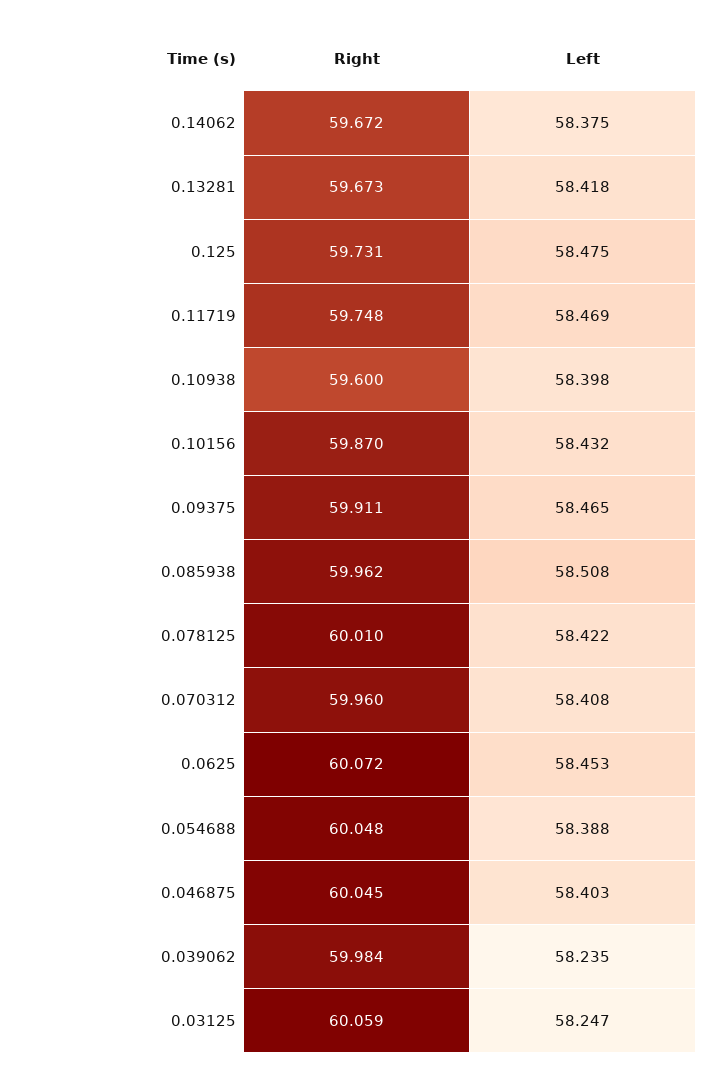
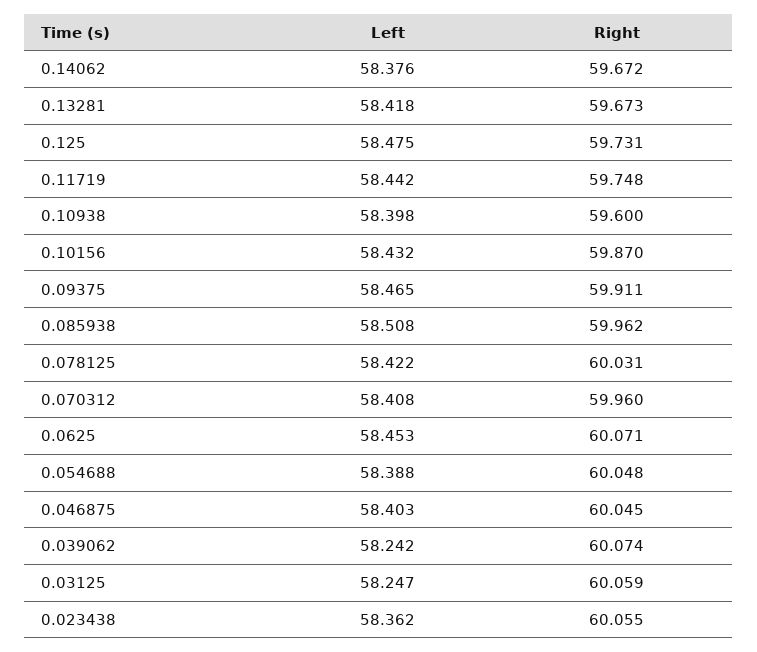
Left, 0.14062: 58.375 -> 58.376
Left, 0.11719: 58.469 -> 58.442
Right, 0.078125: 60.01 -> 60.031
Right, 0.0625: 60.072 -> 60.071
Right, 0.039062: 59.984 -> 60.074
Left, 0.039062: 58.235 -> 58.242
Left, 0.023438: none -> 58.362
Right, 0.023438: none -> 60.055

